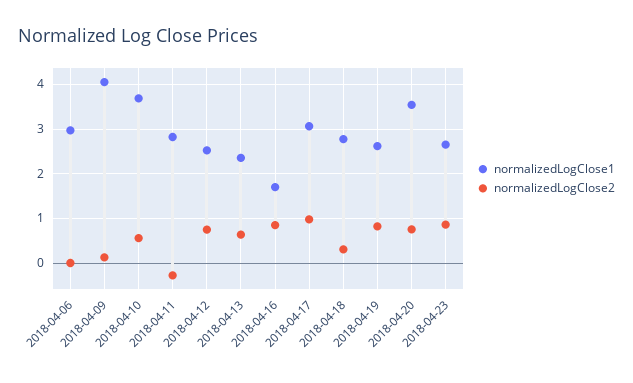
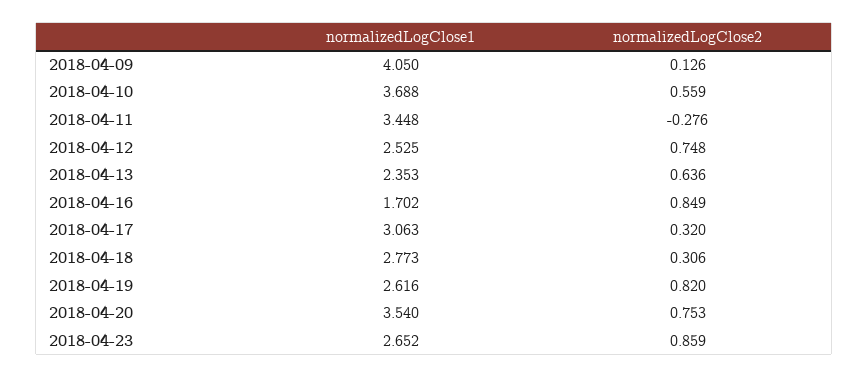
normalizedLogClose1, 2018-04-06: 3 -> none
normalizedLogClose2, 2018-04-06: 0 -> none
normalizedLogClose1, 2018-04-11: 2.8 -> 3.448
normalizedLogClose2, 2018-04-17: 1 -> 0.32

